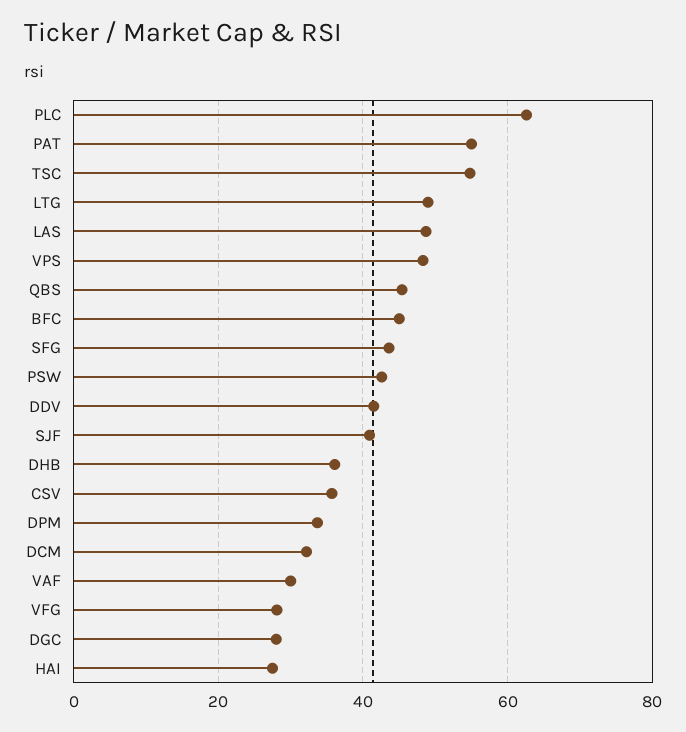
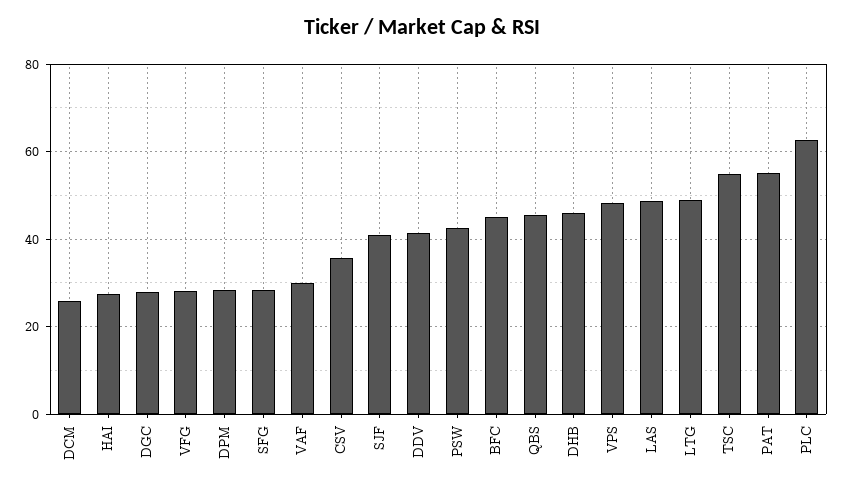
SFG: 44 -> 28
DHB: 36 -> 46
DPM: 34 -> 28
DCM: 32 -> 26

